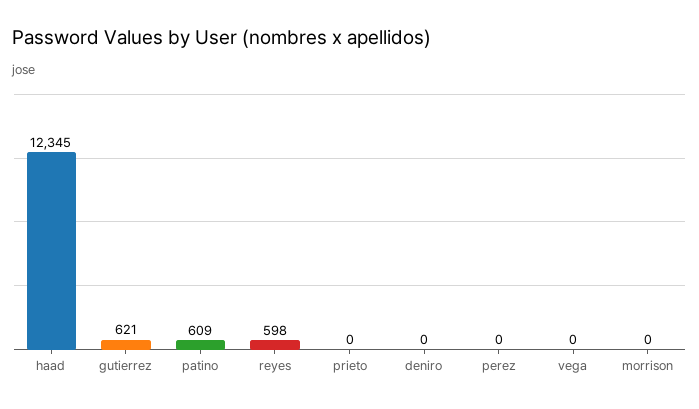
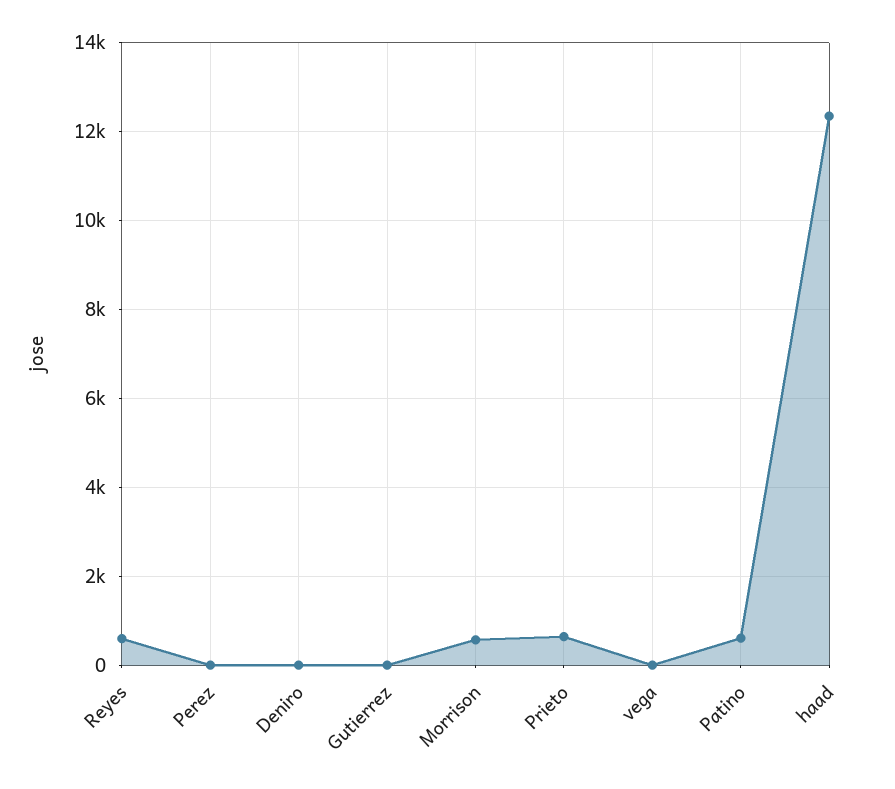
gutierrez: 621 -> 0
prieto: 0 -> 600
morrison: 0 -> 600

